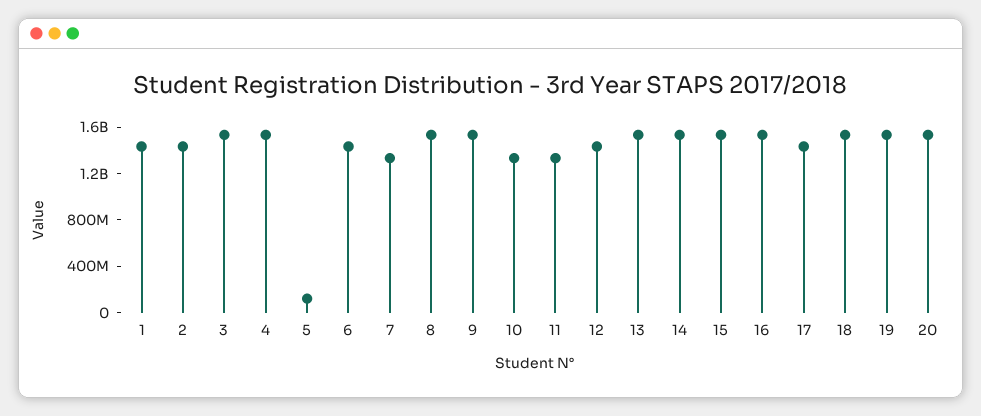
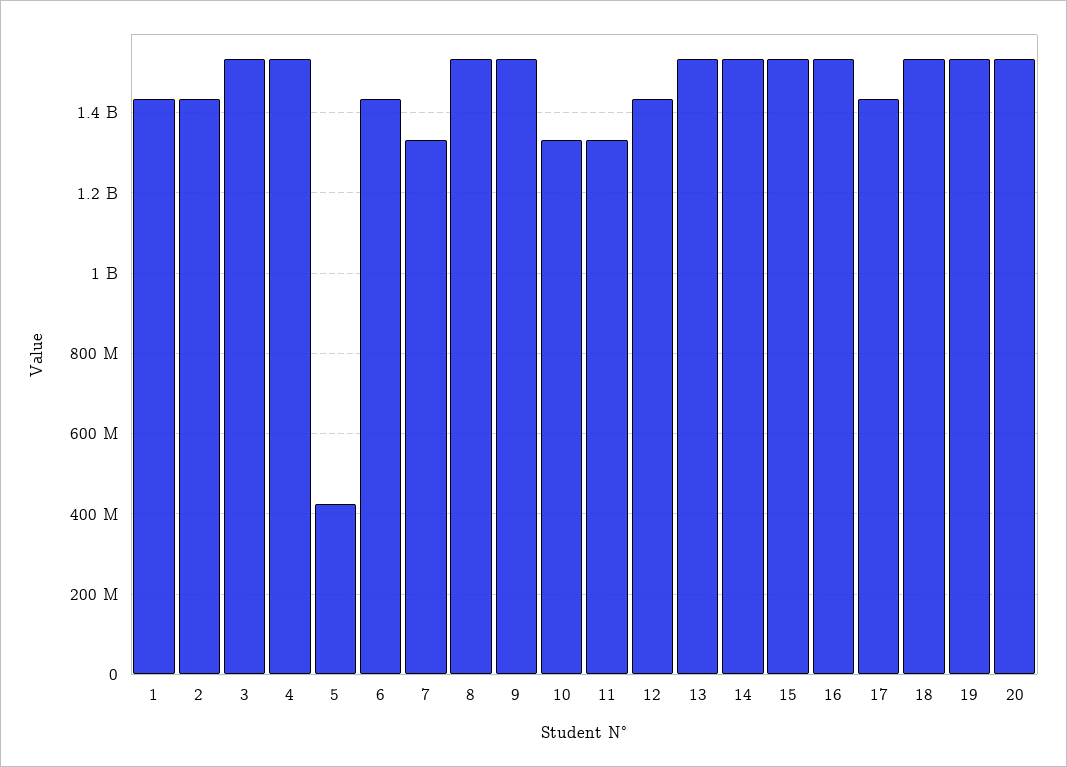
5: 100000000 -> 420000000

